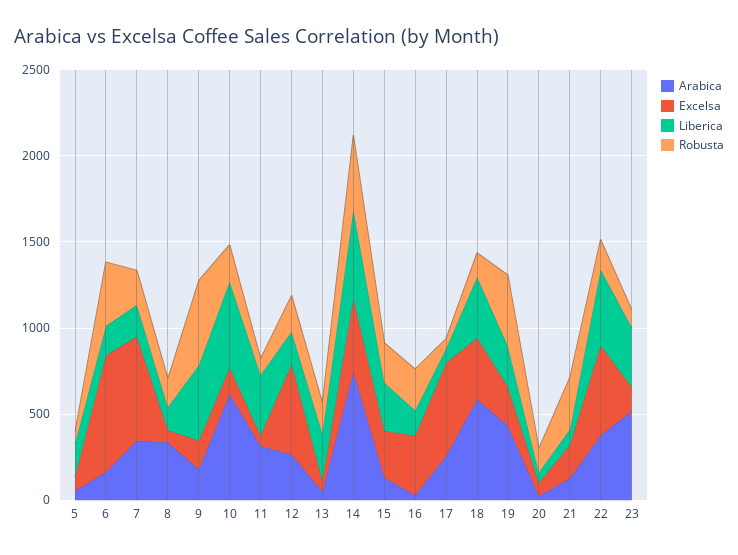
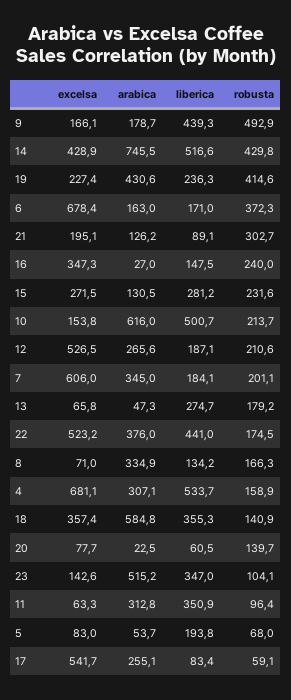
Excelsa, 4: none -> 681.1
Arabica, 4: none -> 307.1
Liberica, 4: none -> 533.7
Robusta, 4: none -> 158.9

